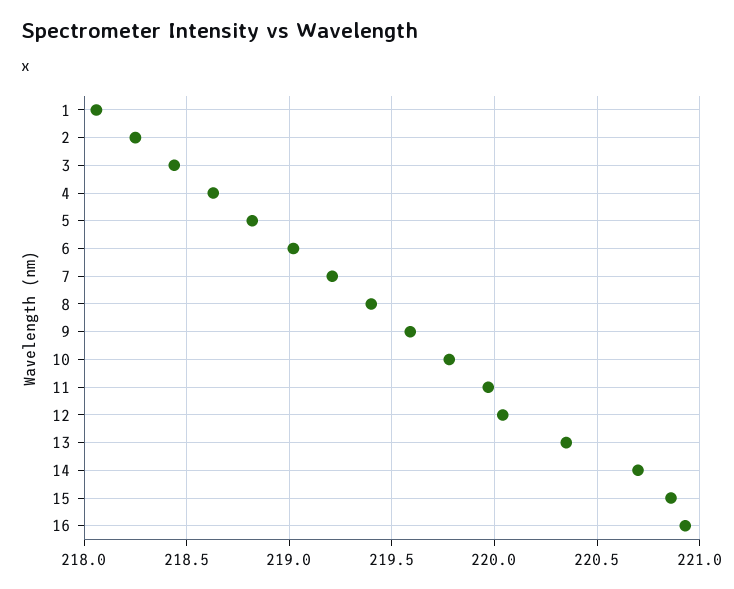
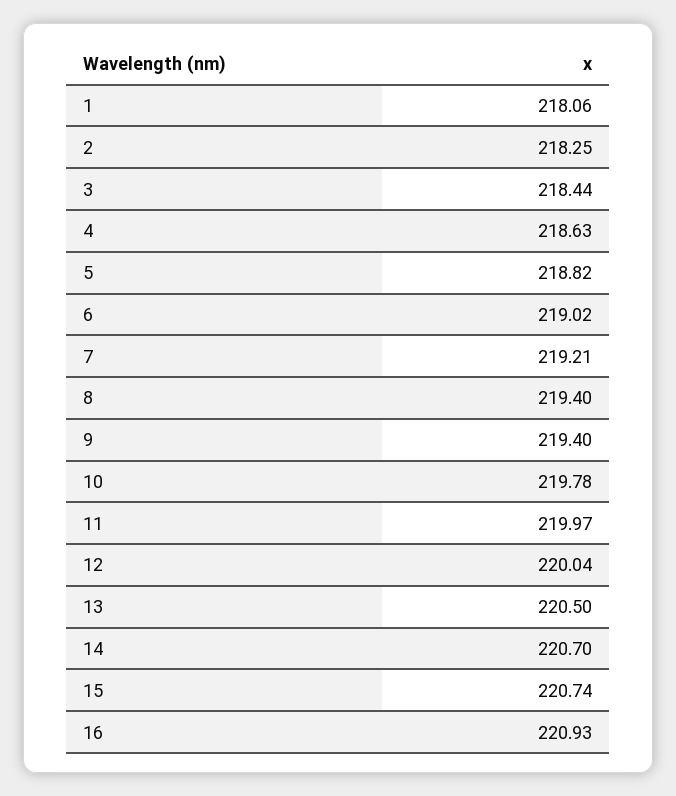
9: 219.6 -> 219.4
13: 220.35 -> 220.5
15: 220.85 -> 220.74

